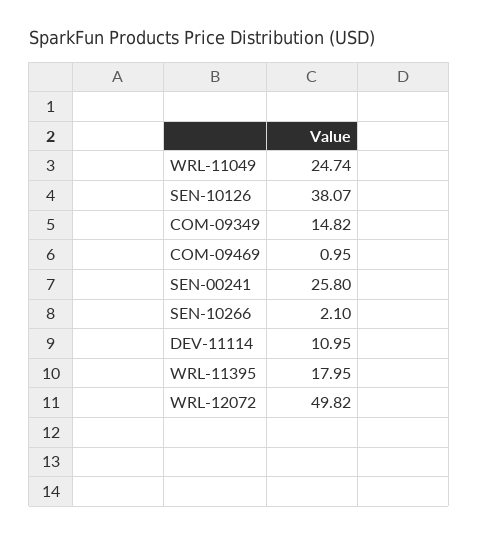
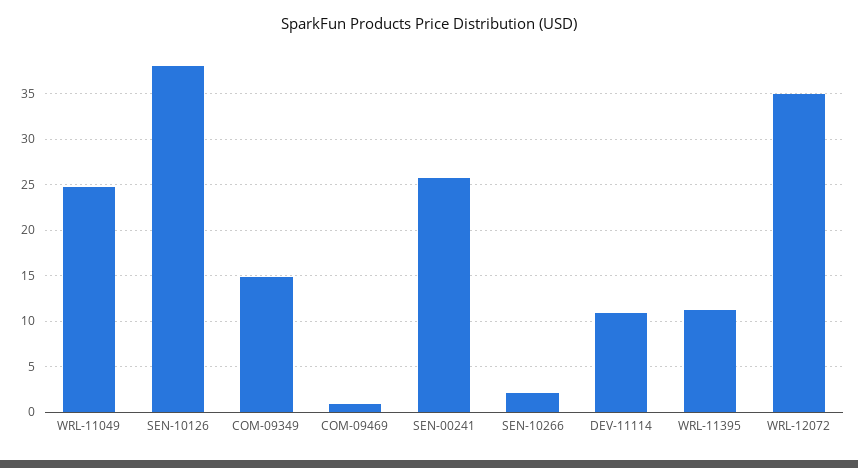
WRL-11395: 17.95 -> 11
WRL-12072: 49.82 -> 35

